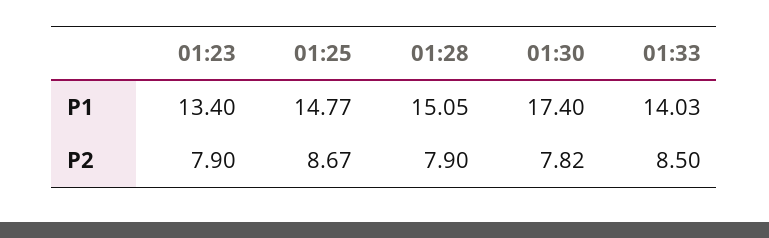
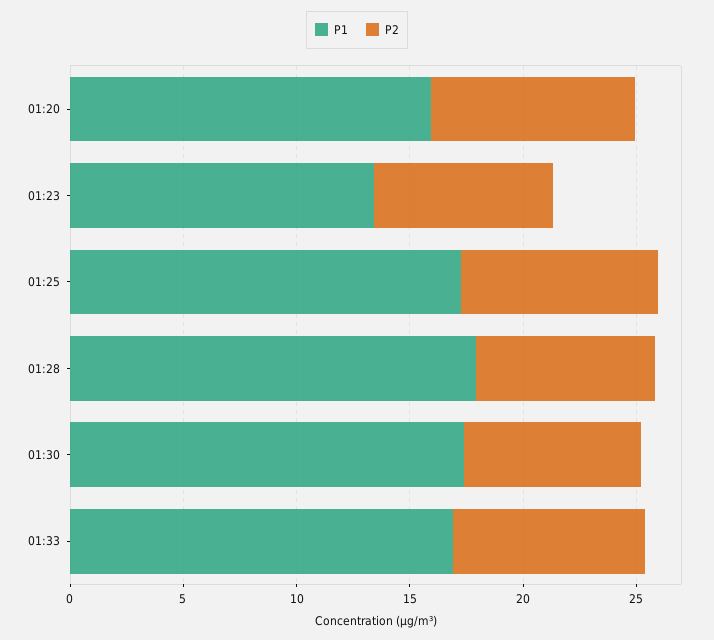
P1, 01:25: 14.77 -> 17
P1, 01:28: 15.05 -> 18
P1, 01:33: 14.03 -> 17
P1, 01:20: none -> 16
P2, 01:20: none -> 9

